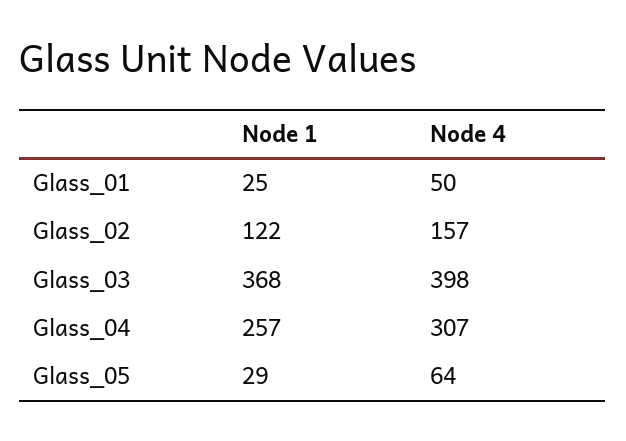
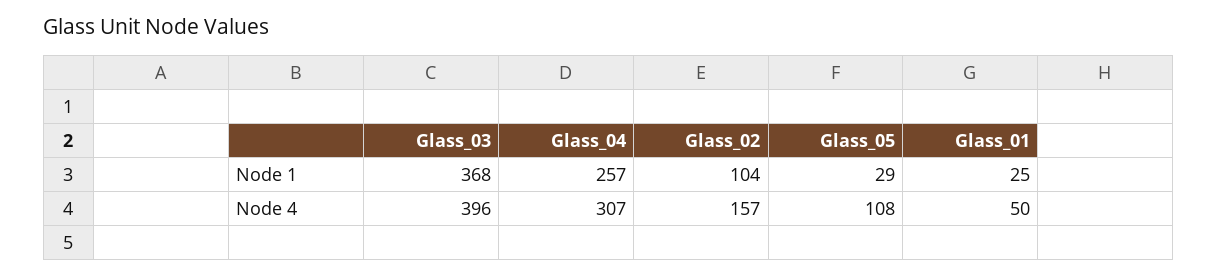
Node 1, Glass_02: 122 -> 104
Node 4, Glass_03: 398 -> 396
Node 4, Glass_05: 64 -> 108

